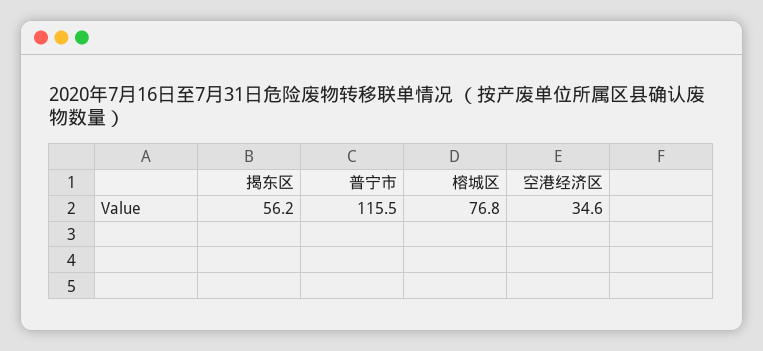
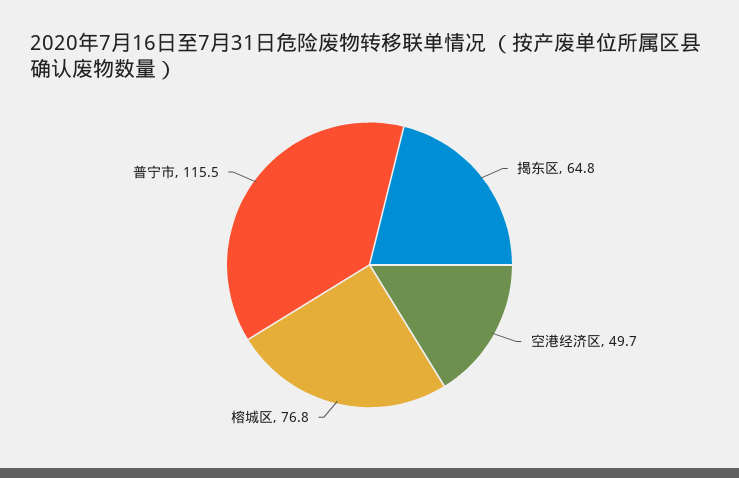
揭东区: 56.2 -> 64.8
空港经济区: 34.6 -> 49.7

